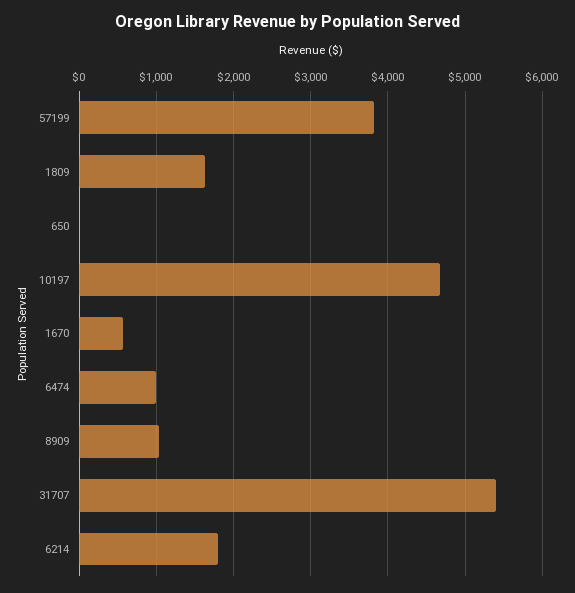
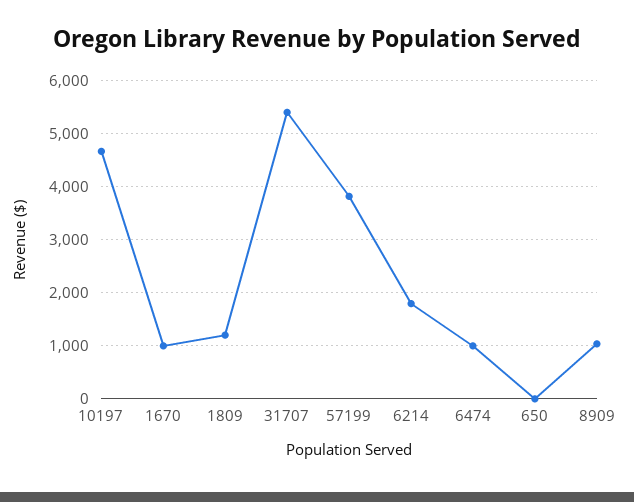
1809: 1600 -> 1200
1670: 600 -> 1000

